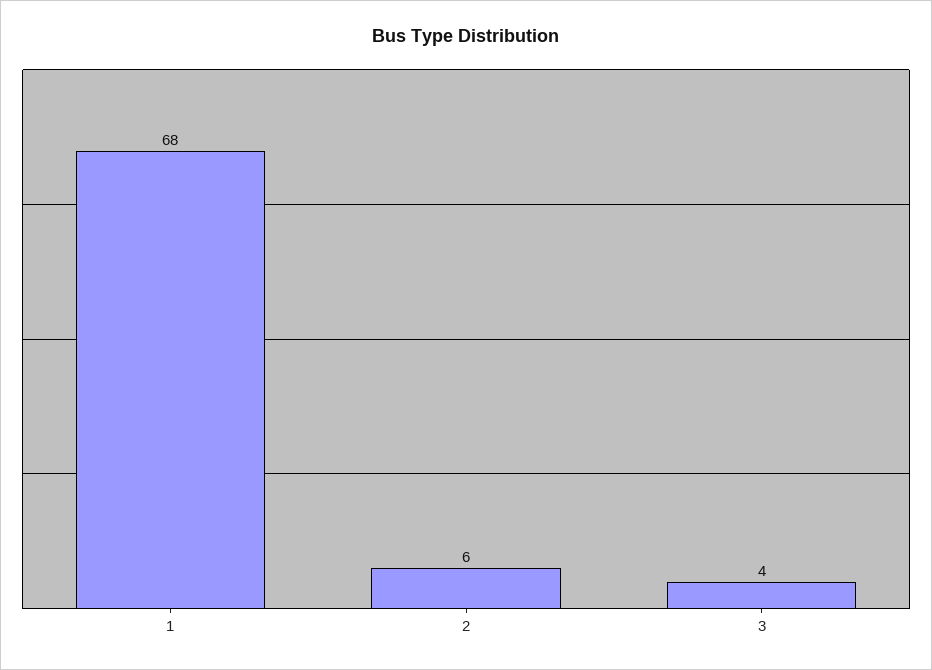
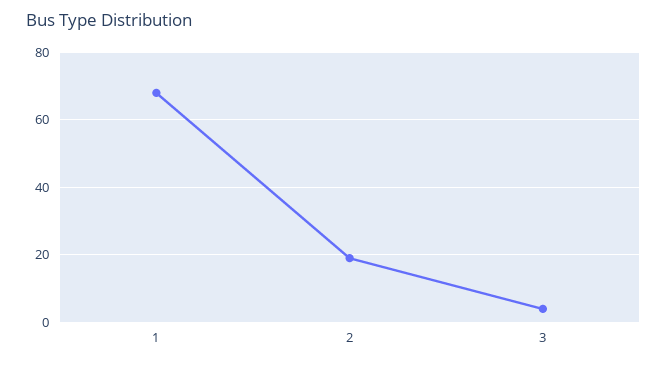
2: 6 -> 20

